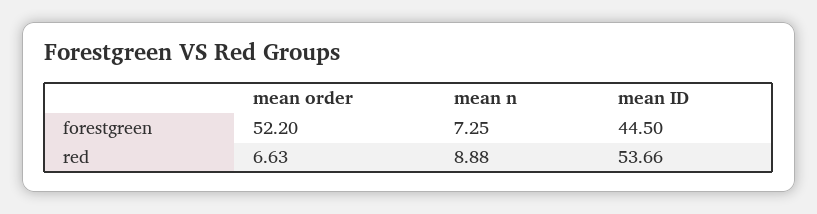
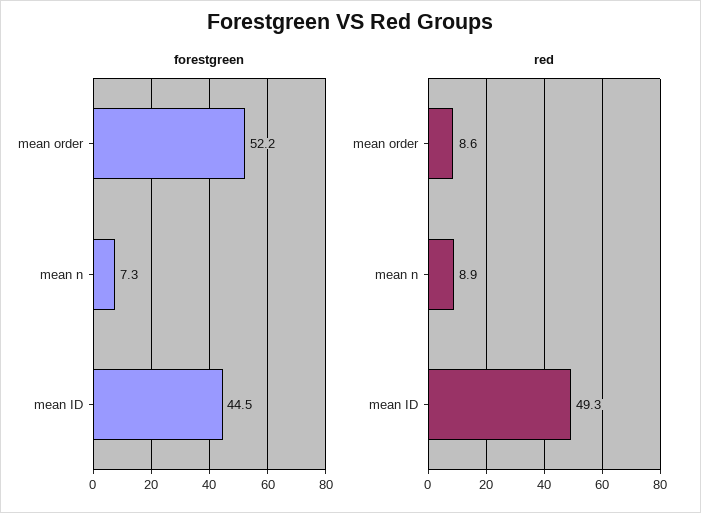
red, mean order: 6.63 -> 8.6
red, mean ID: 53.66 -> 49.3

